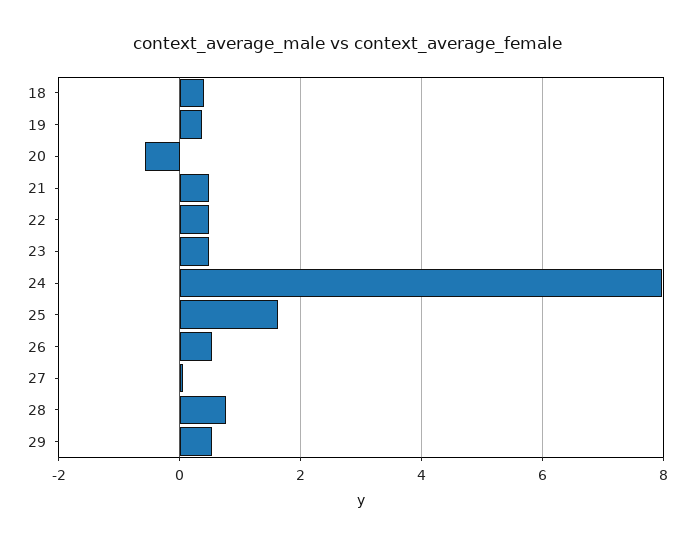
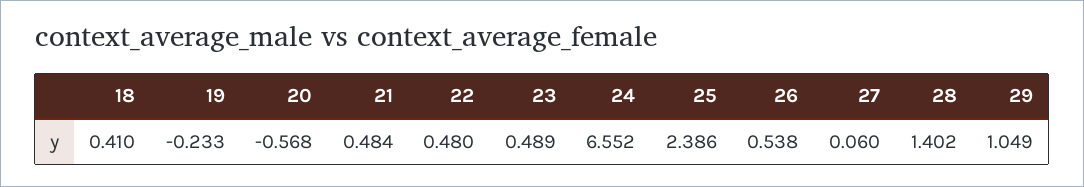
19: 0.4 -> -0.233
24: 8 -> 6.552
25: 1.6 -> 2.386
28: 0.8 -> 1.402
29: 0.6 -> 1.049

